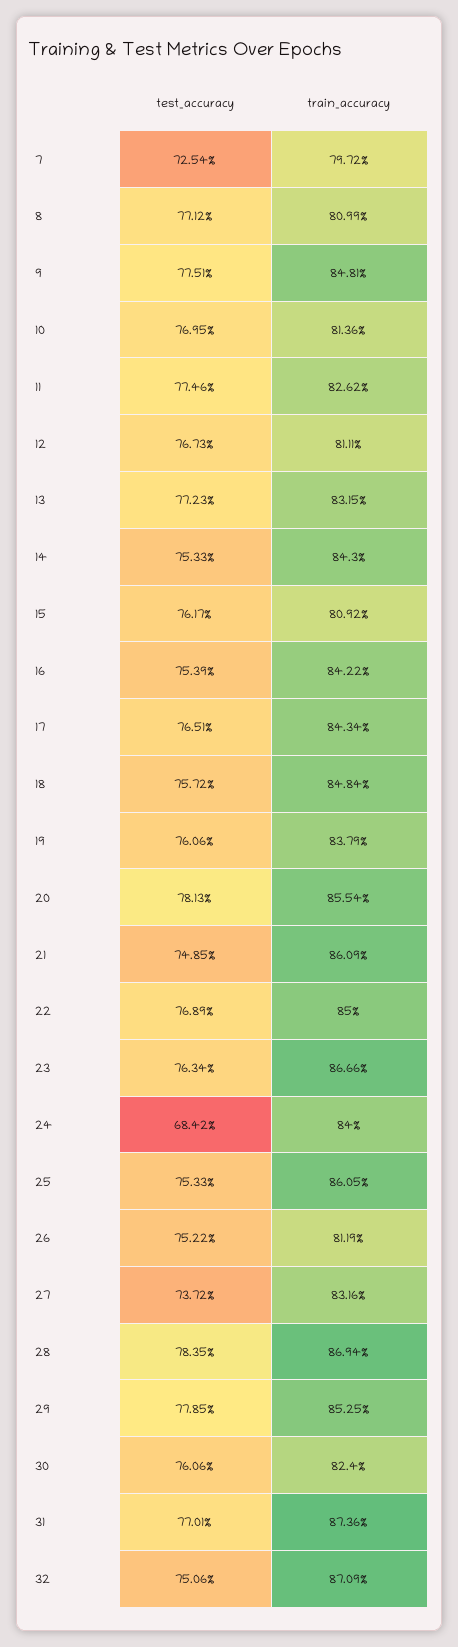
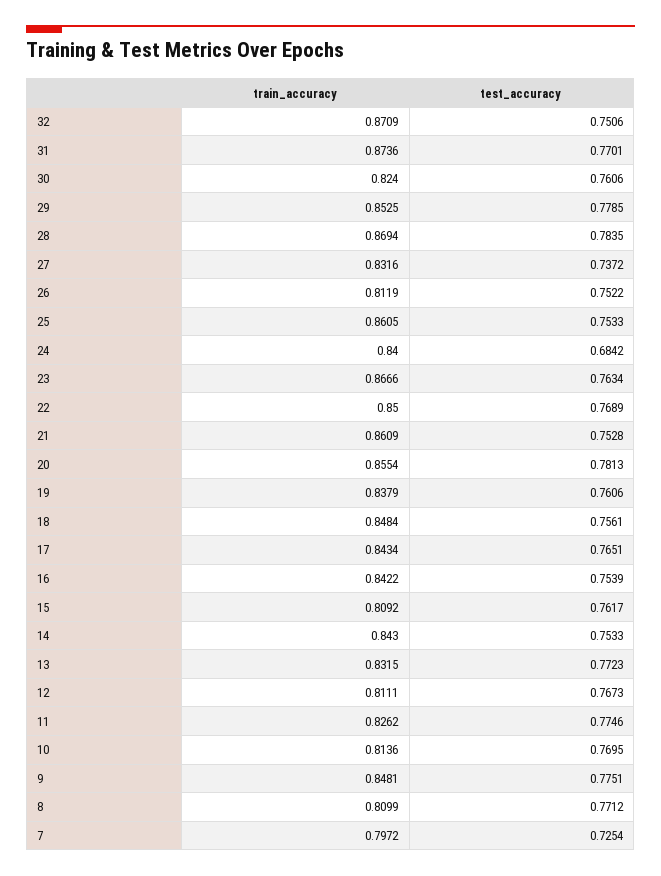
test_accuracy, 18: 0.7572 -> 0.7561
test_accuracy, 21: 0.7485 -> 0.7528

